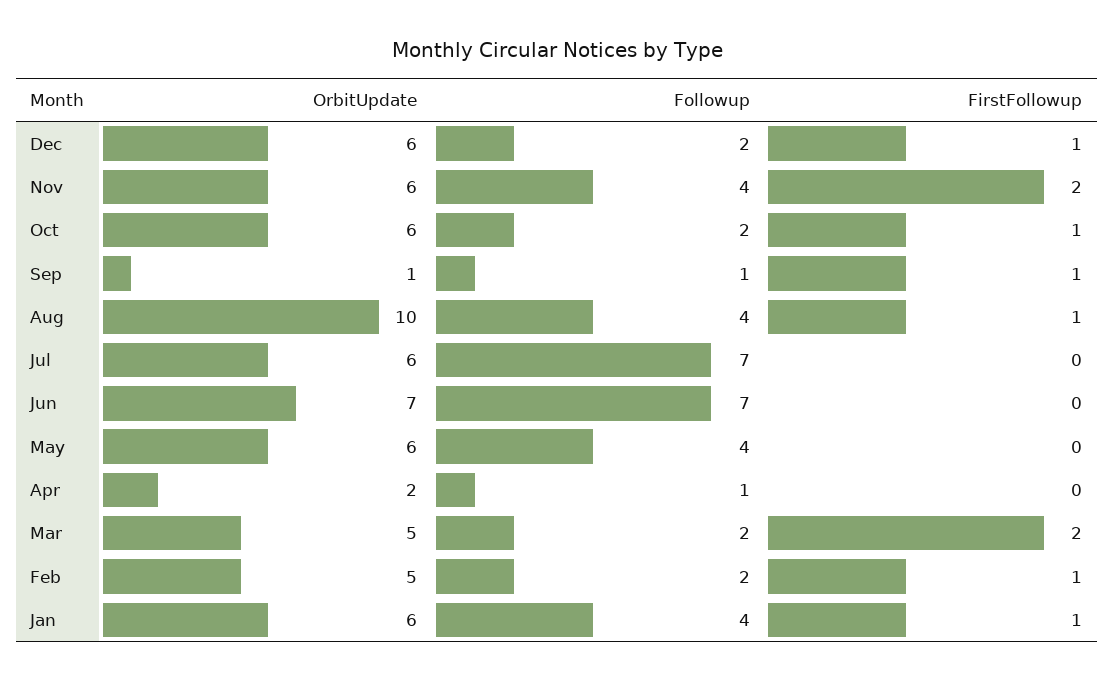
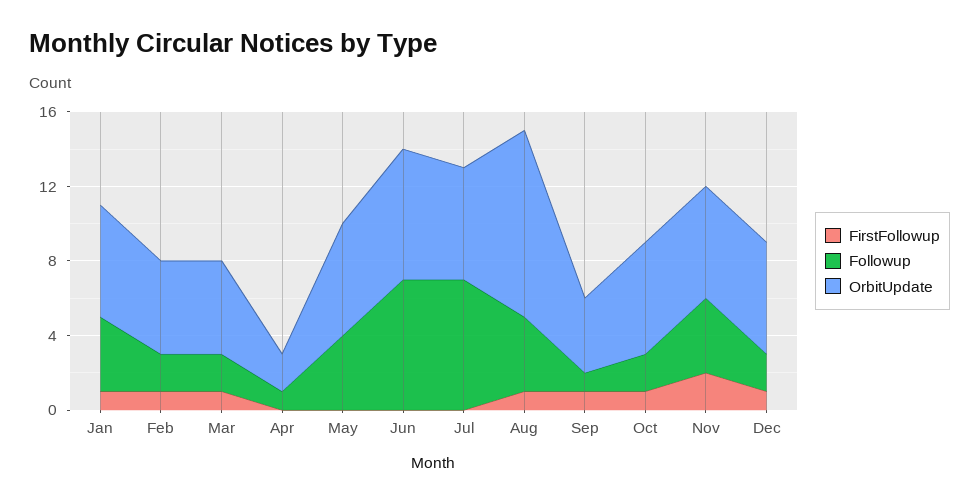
OrbitUpdate, Sep: 1 -> 4
FirstFollowup, Mar: 2 -> 1

